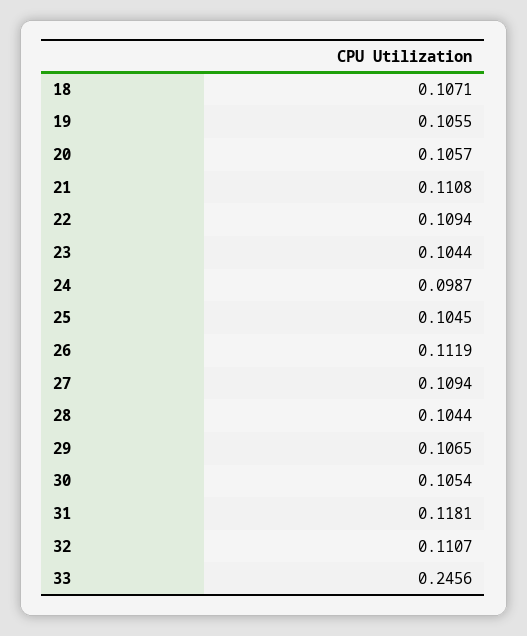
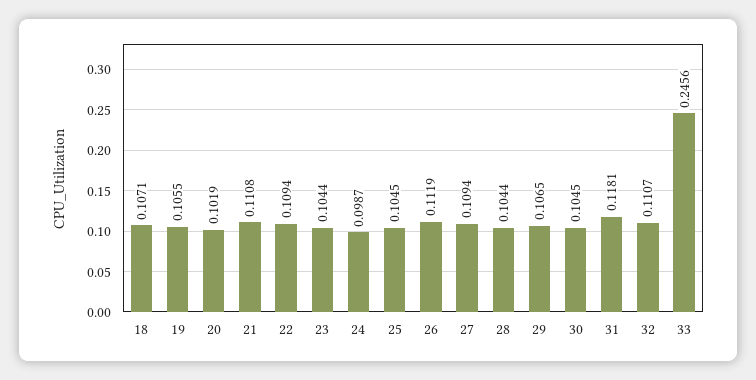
20: 0.1057 -> 0.1019
30: 0.1054 -> 0.1045

